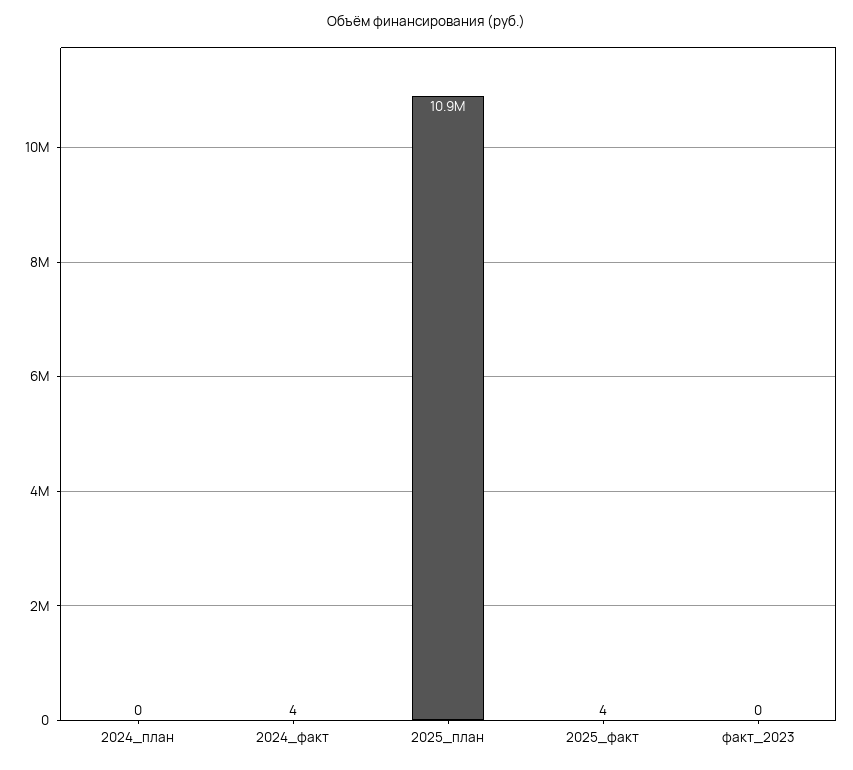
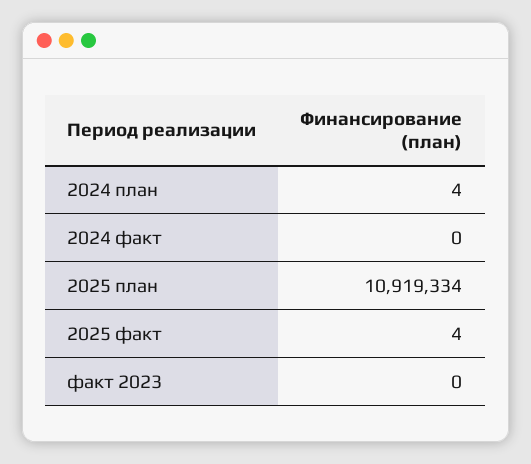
2024_план: 0 -> 4
2024_факт: 4 -> 0

